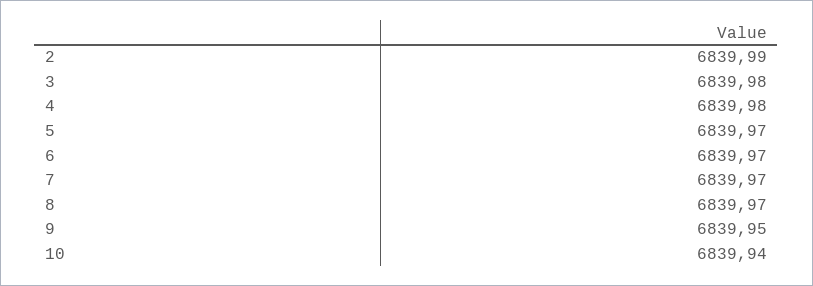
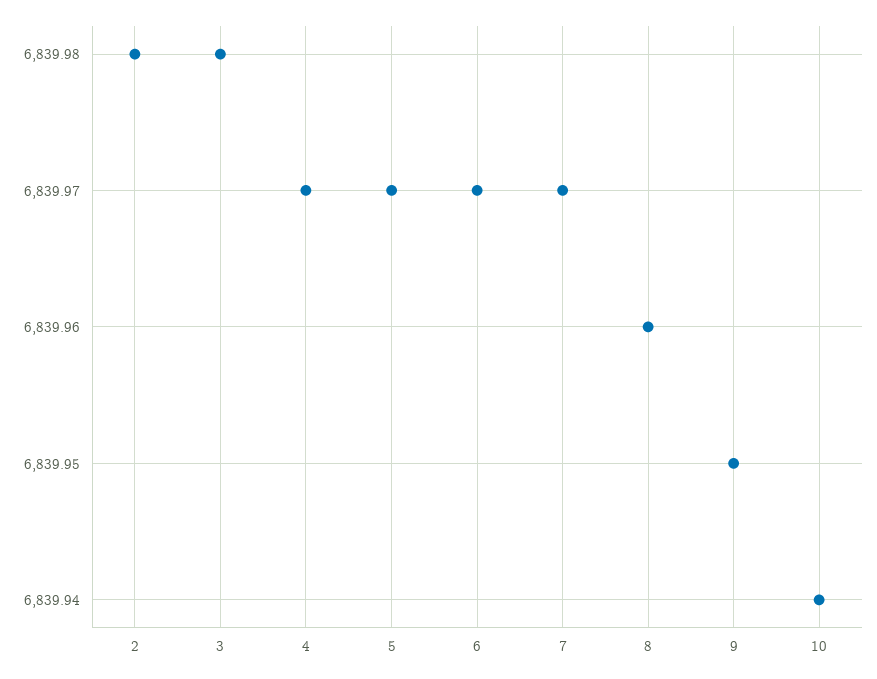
2: 6839.99 -> 6839.98
4: 6839.98 -> 6839.97
8: 6839.97 -> 6839.96

